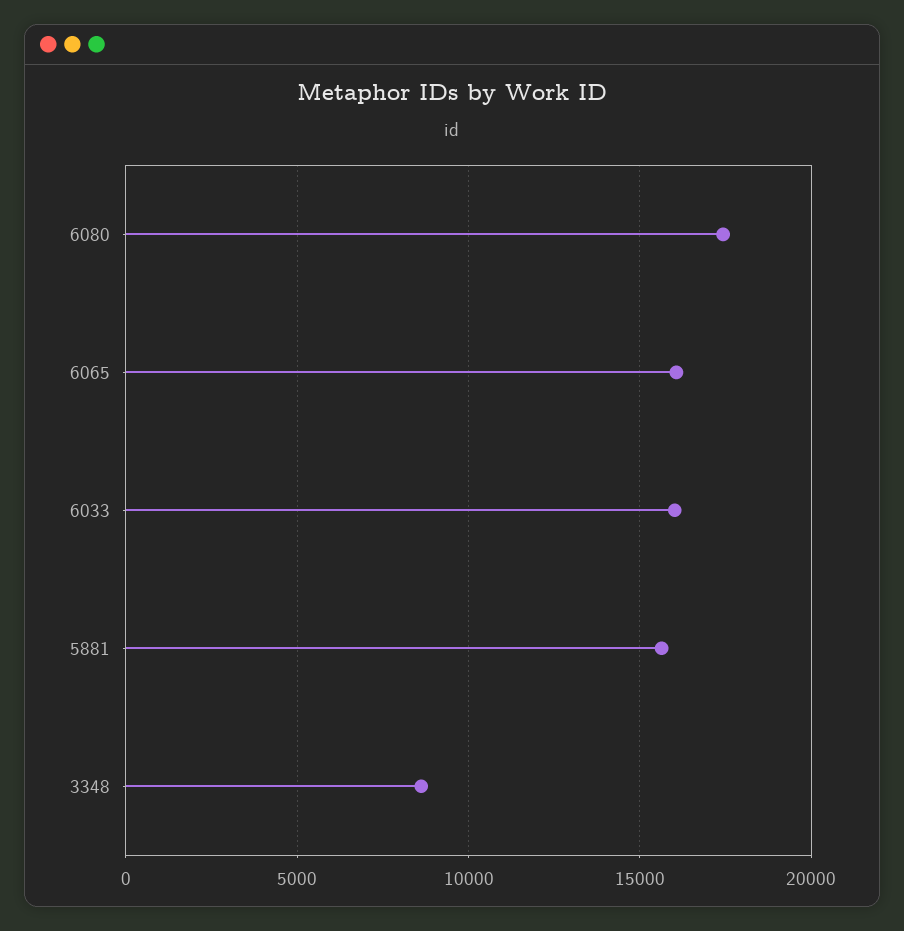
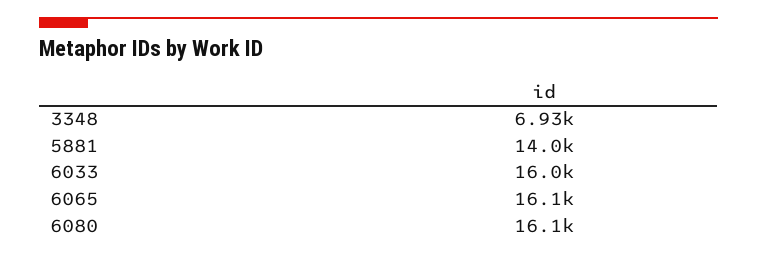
6080: 17500 -> 16100
5881: 15500 -> 14000
3348: 8500 -> 6930

